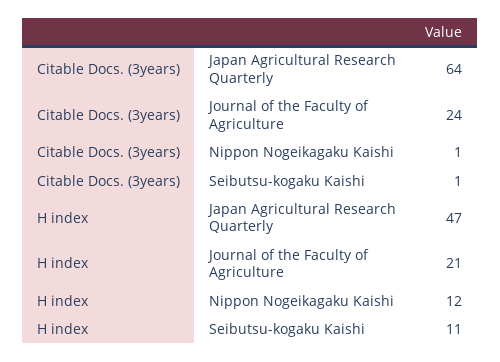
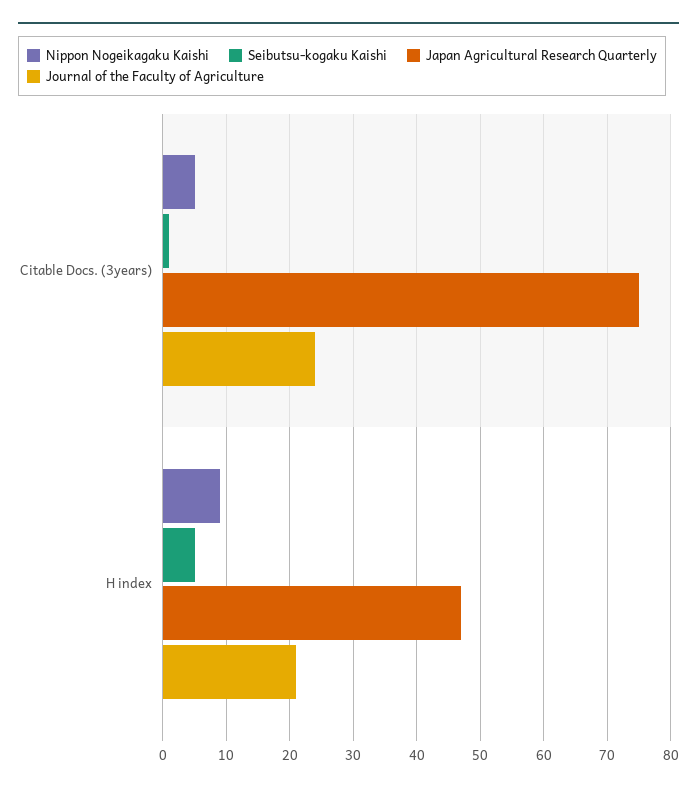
Japan Agricultural Research Quarterly, Citable Docs. (3years): 64 -> 75
Nippon Nogeikagaku Kaishi, Citable Docs. (3years): 1 -> 5
Nippon Nogeikagaku Kaishi, H index: 12 -> 9
Seibutsu-kogaku Kaishi, H index: 11 -> 5

